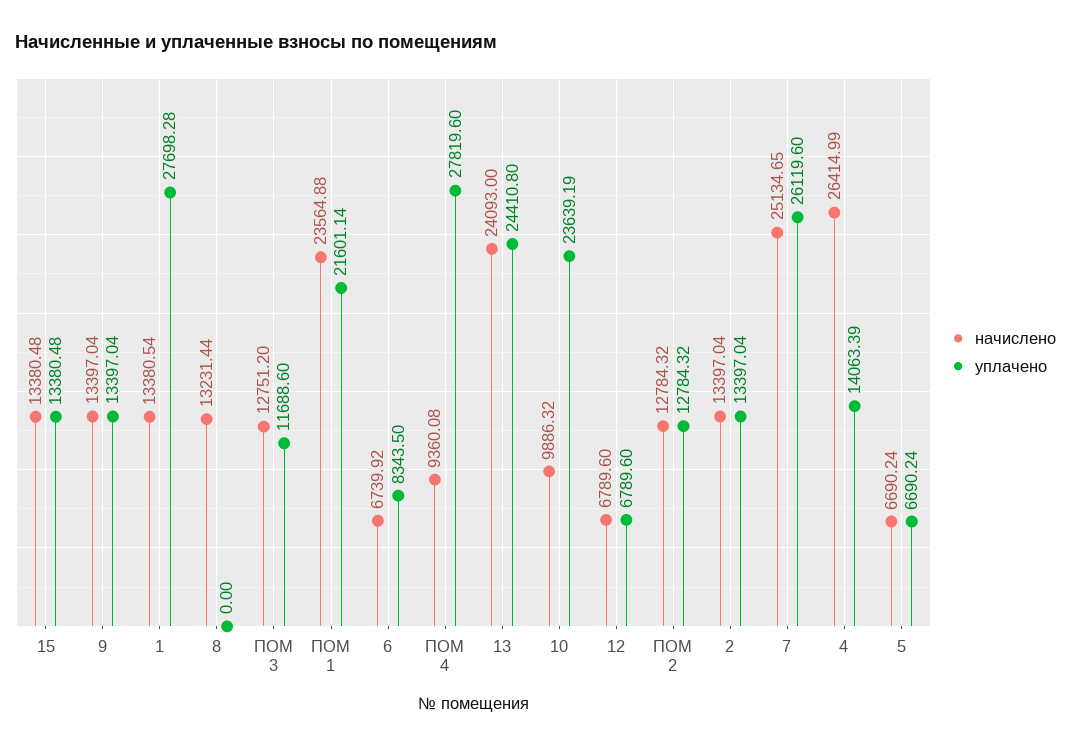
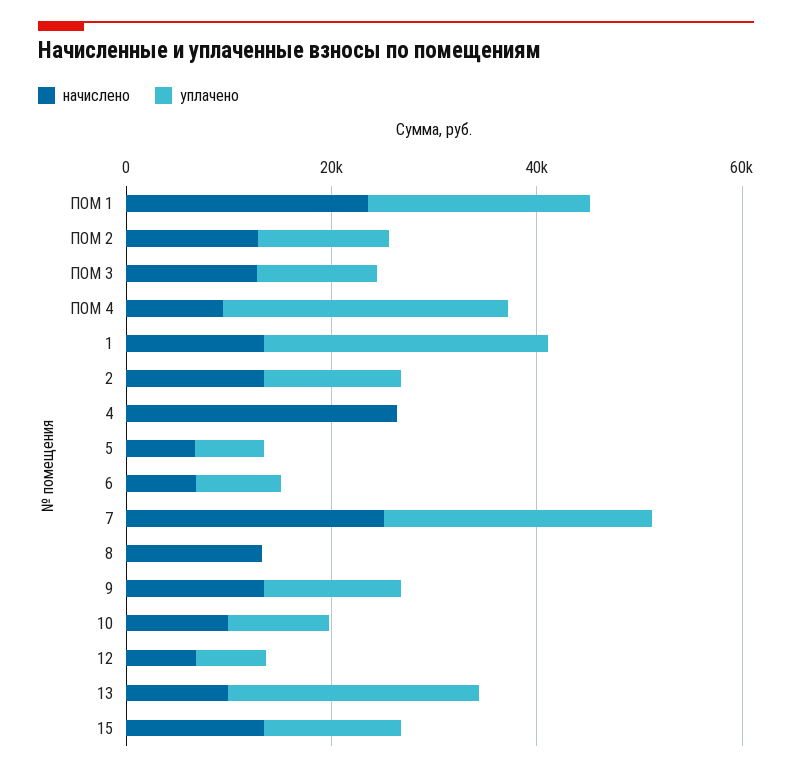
начислено, 13: 24093 -> 10000
уплачено, 10: 23639.19 -> 10000
уплачено, 4: 14063.39 -> 0

